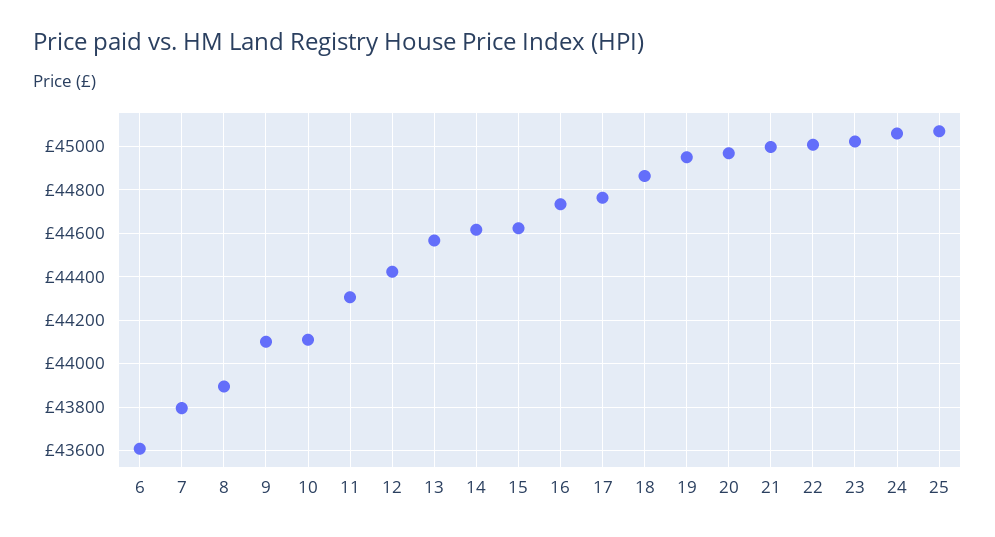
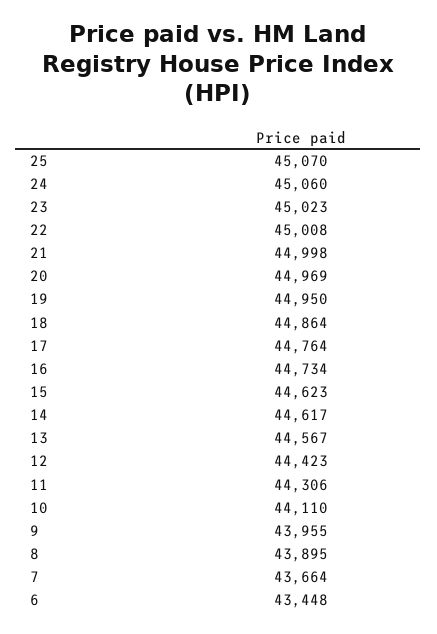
6: 43600 -> 43448
7: 43800 -> 43664
9: 44100 -> 43955

